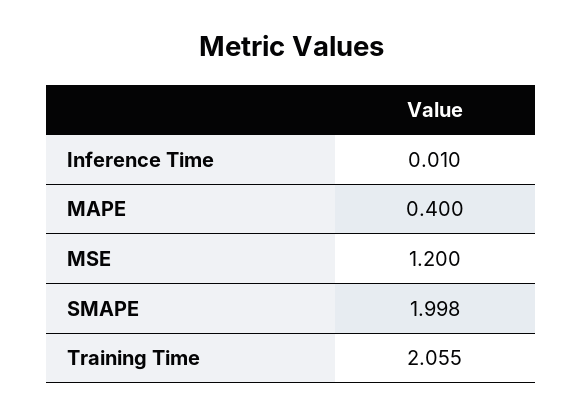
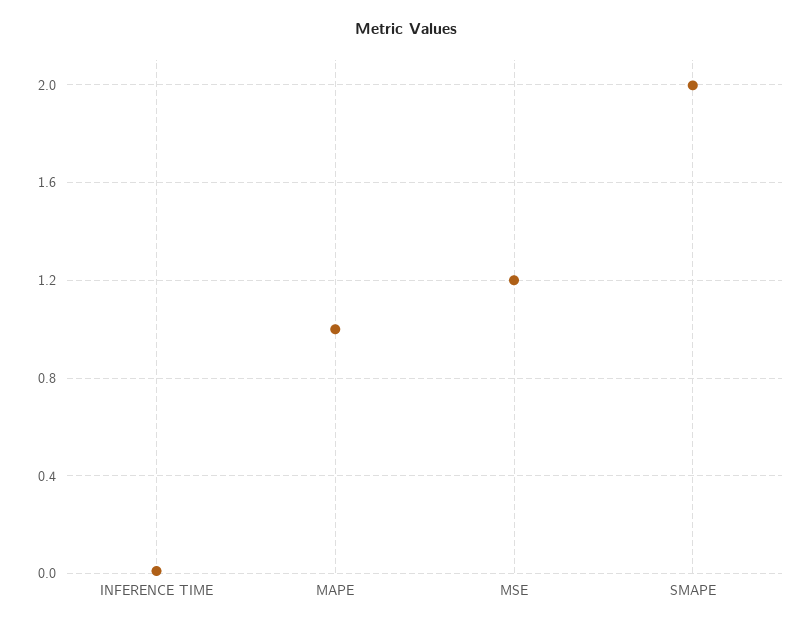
MAPE: 0.4 -> 1
Training Time: 2.055 -> none

